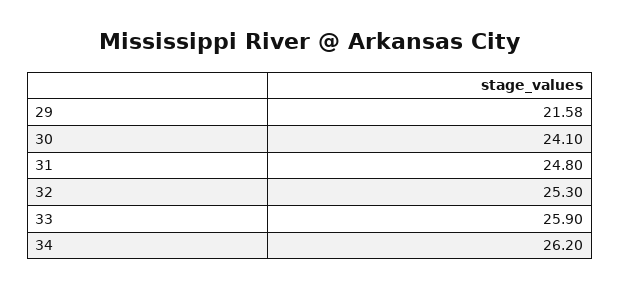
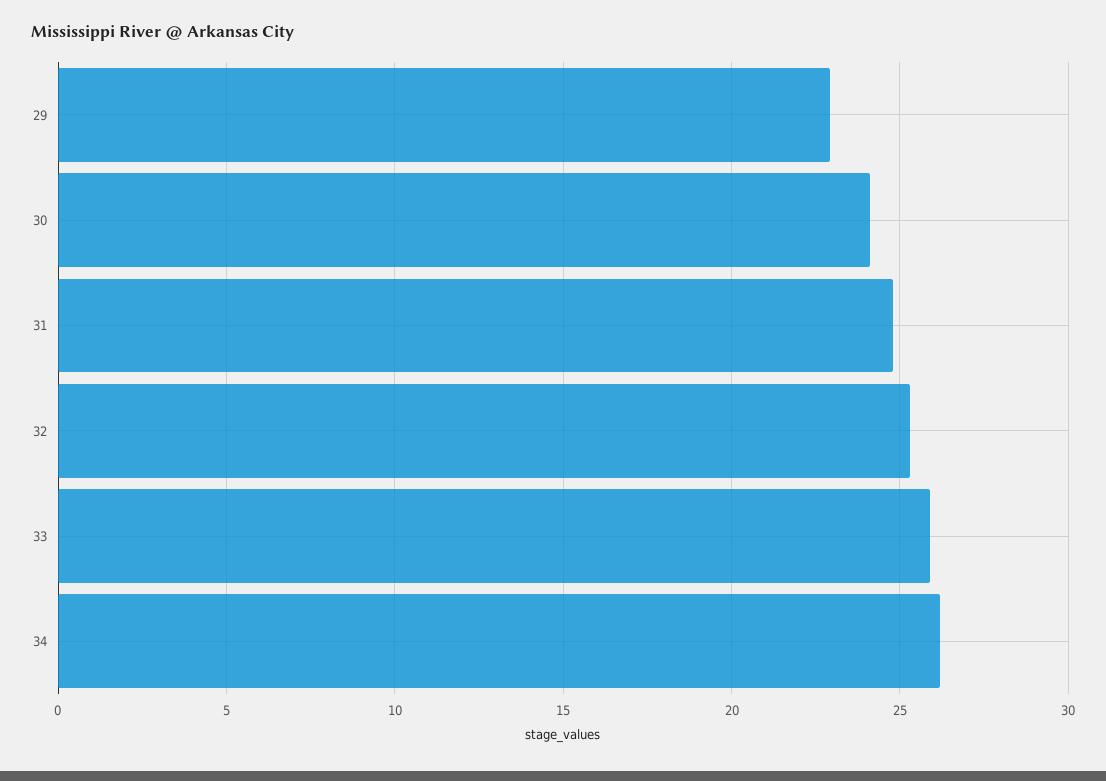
29: 21.58 -> 23

